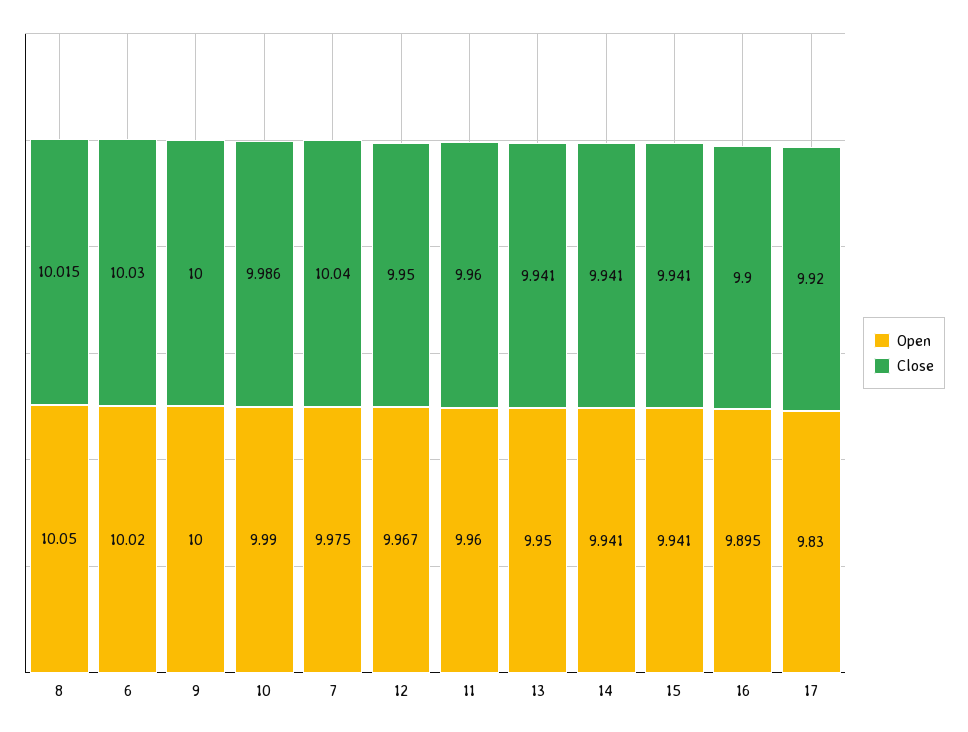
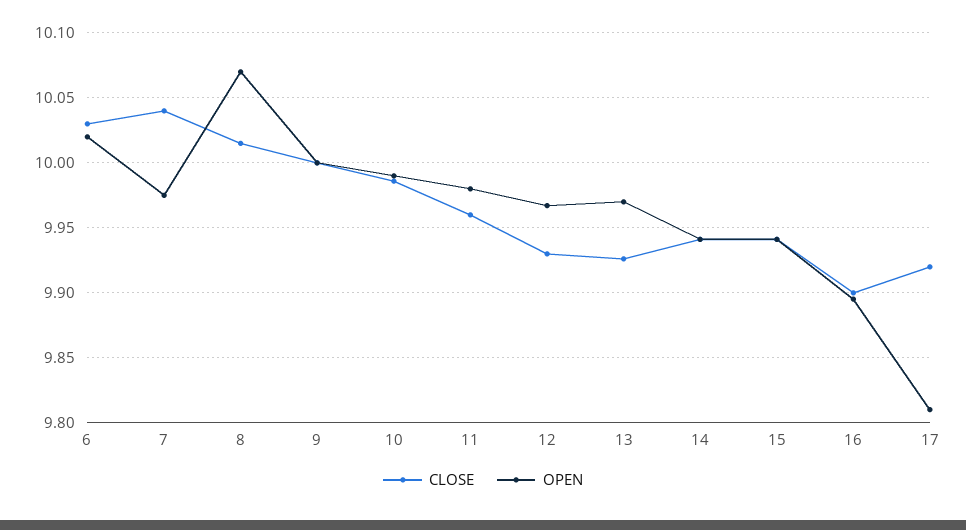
Open, 8: 10.05 -> 10.07
Close, 12: 9.95 -> 9.93
Open, 11: 9.96 -> 9.98
Open, 13: 9.95 -> 9.97
Close, 13: 9.941 -> 9.925
Open, 17: 9.83 -> 9.81

